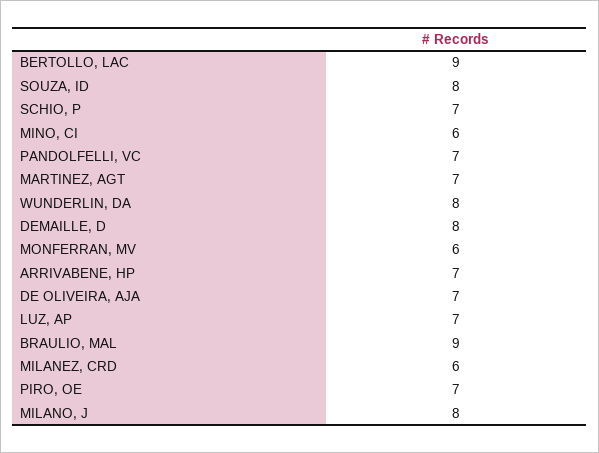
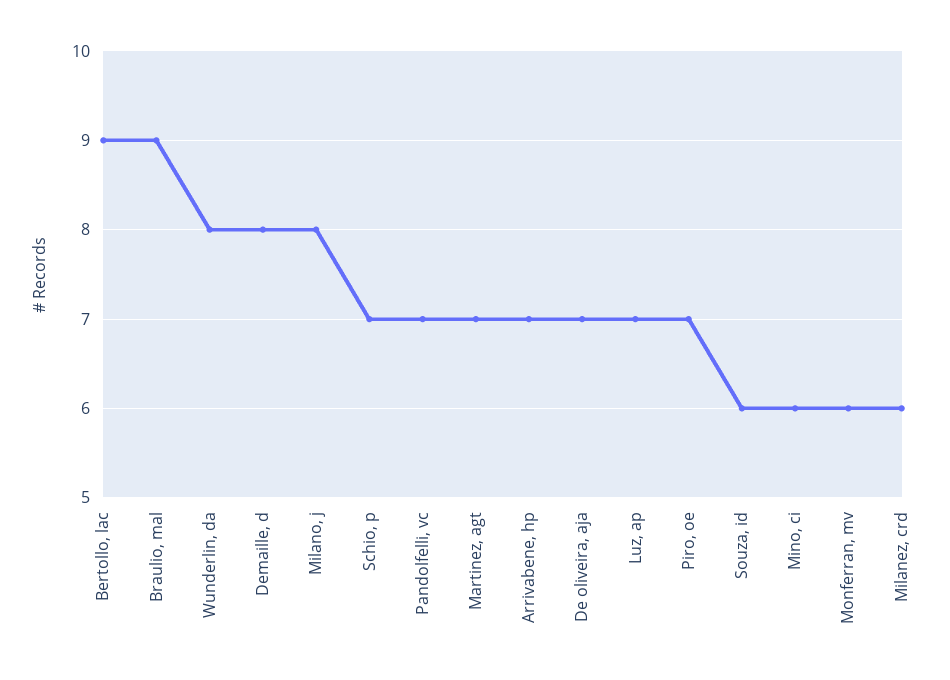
SOUZA, ID: 8 -> 6

